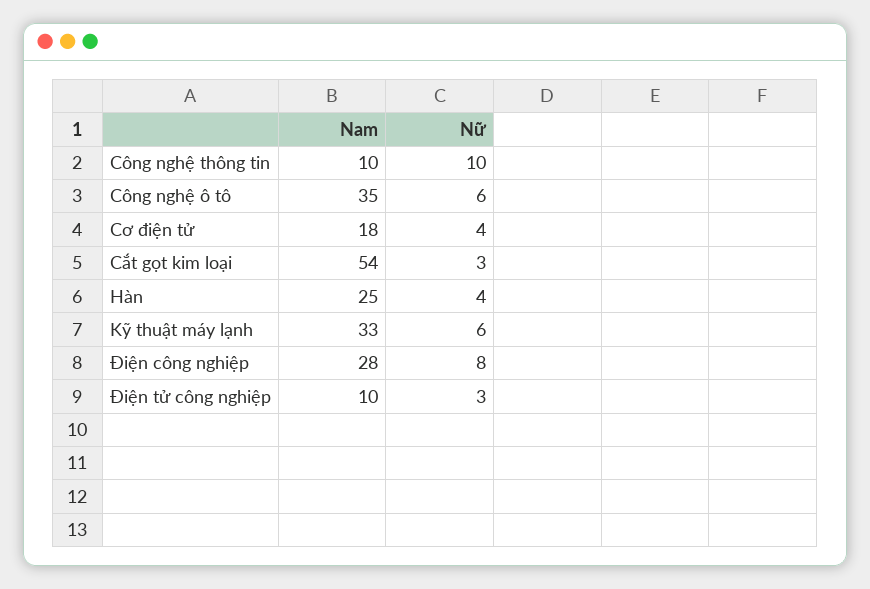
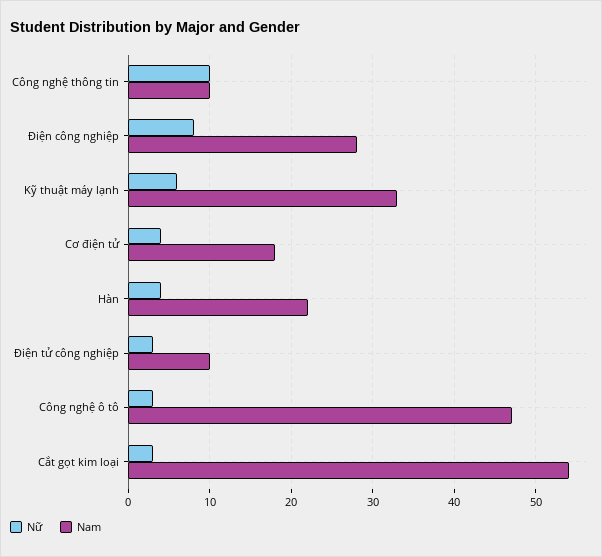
Nam, Công nghệ ô tô: 35 -> 47
Nữ, Công nghệ ô tô: 6 -> 3
Nam, Hàn: 25 -> 22

